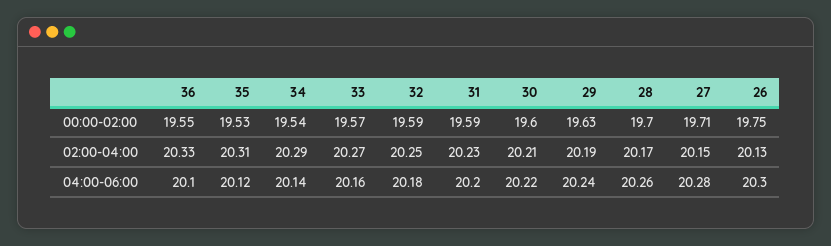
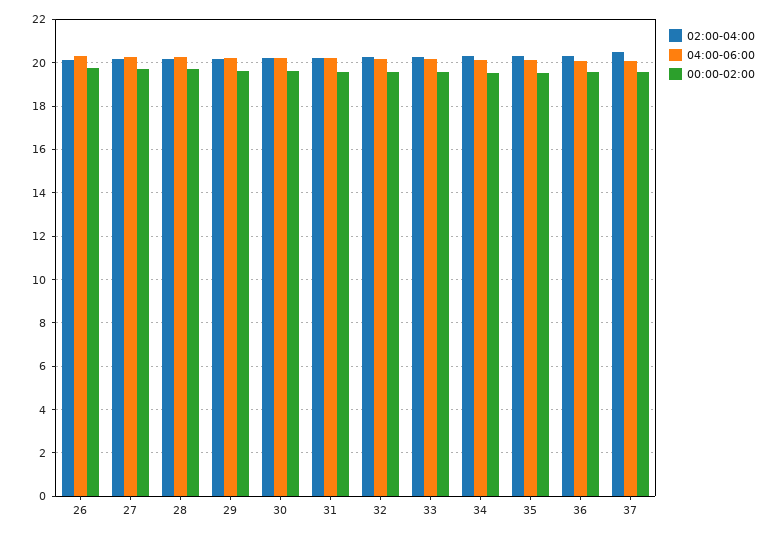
02:00-04:00, 37: none -> 20.5
04:00-06:00, 37: none -> 20
00:00-02:00, 37: none -> 19.5

